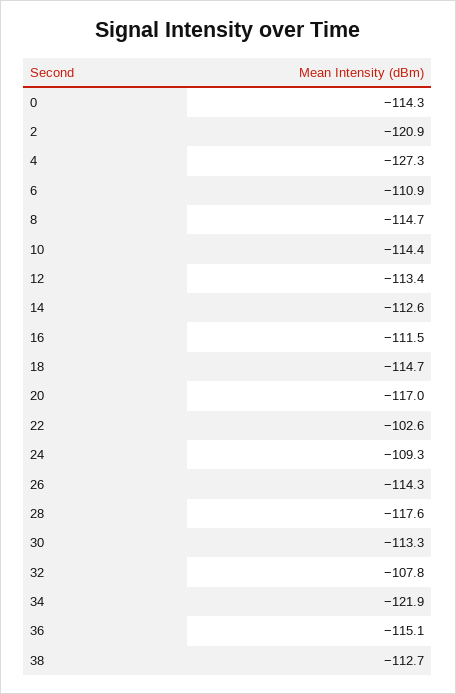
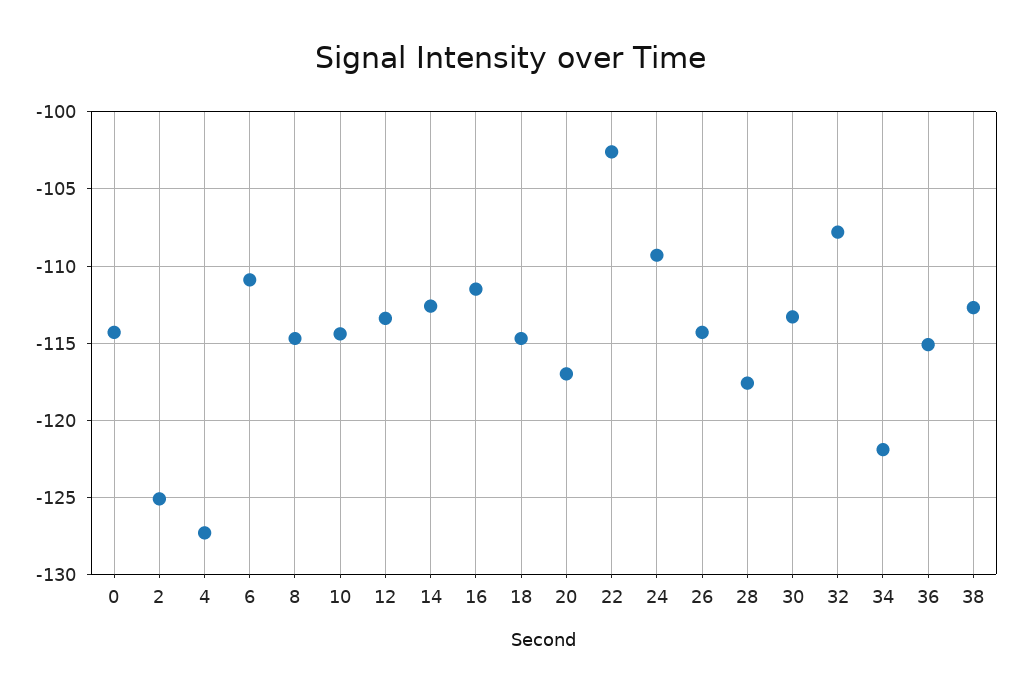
2: -120.9 -> -125

